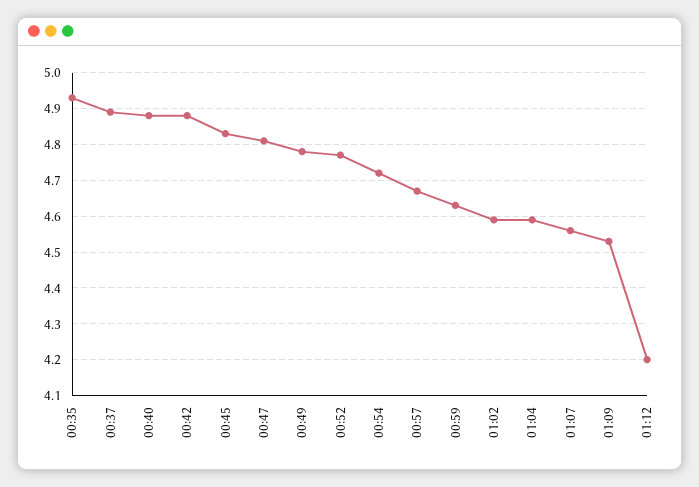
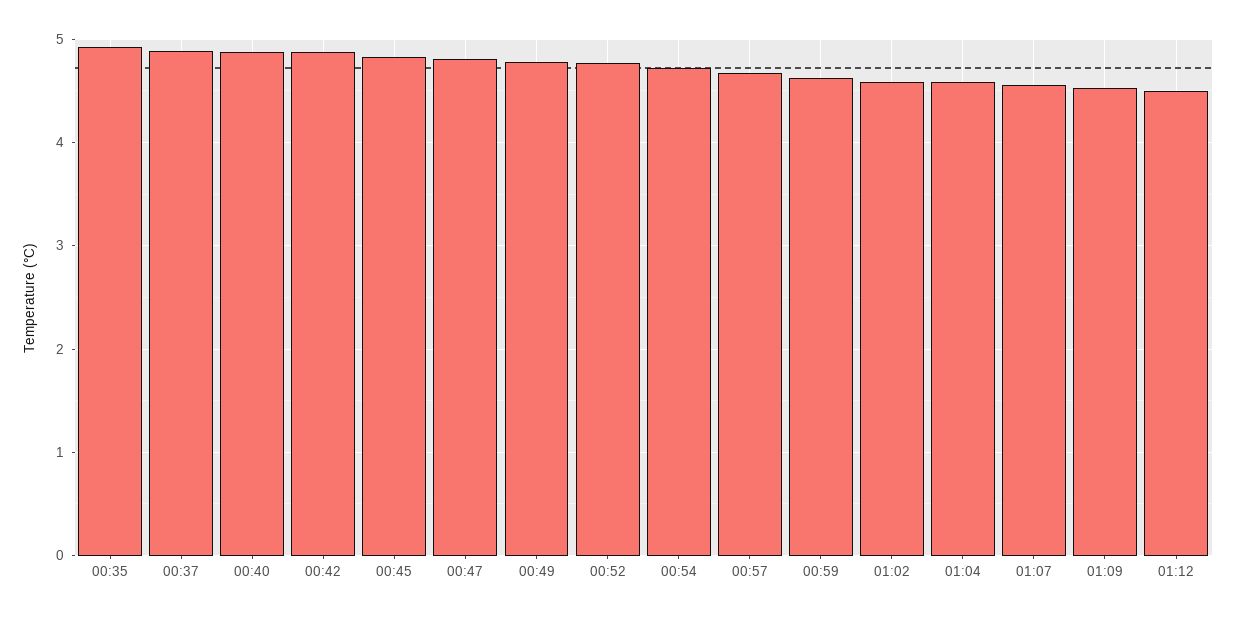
01:12: 4.2 -> 4.5

